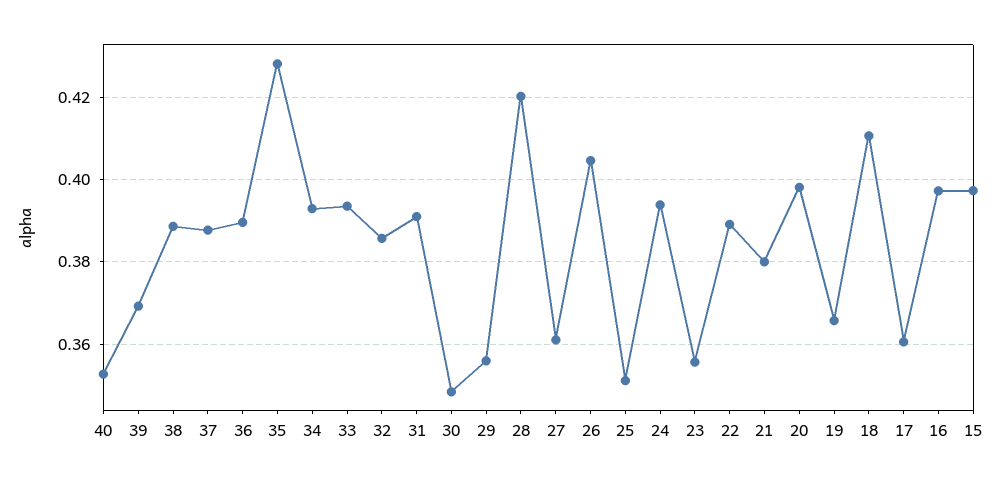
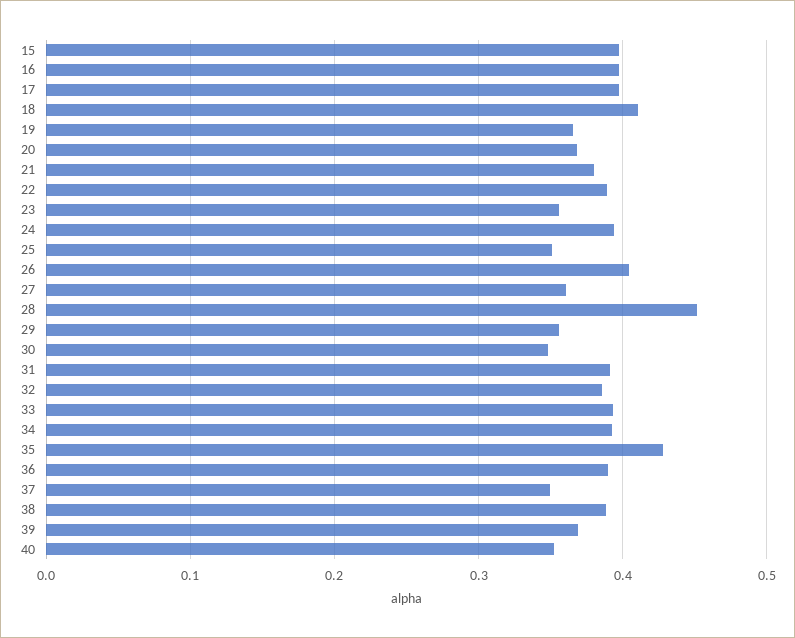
37: 0.388 -> 0.35
28: 0.42 -> 0.45
20: 0.398 -> 0.37
17: 0.36 -> 0.4

